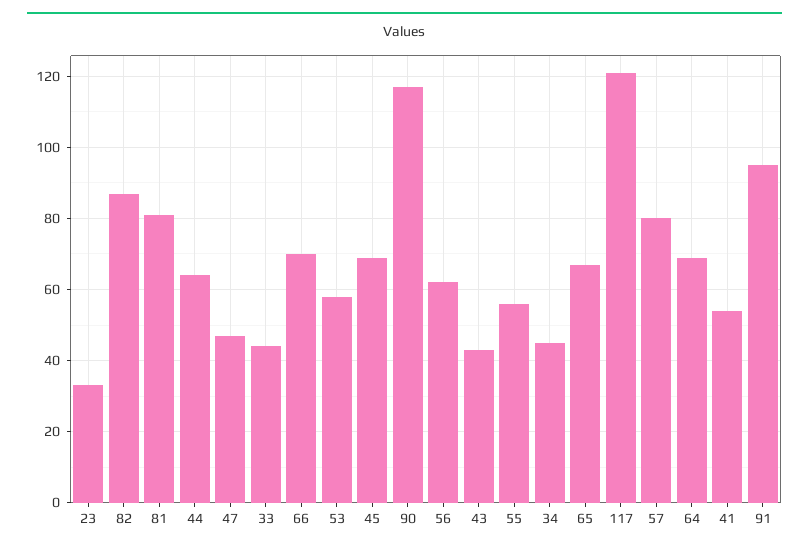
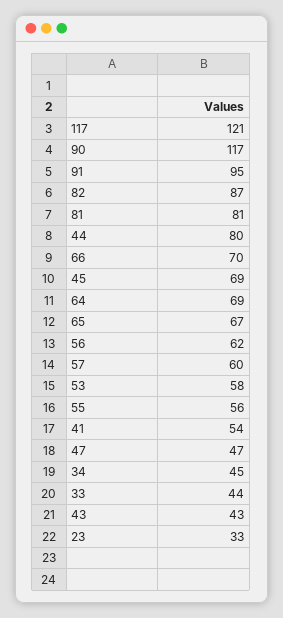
44: 65 -> 80
57: 80 -> 60

